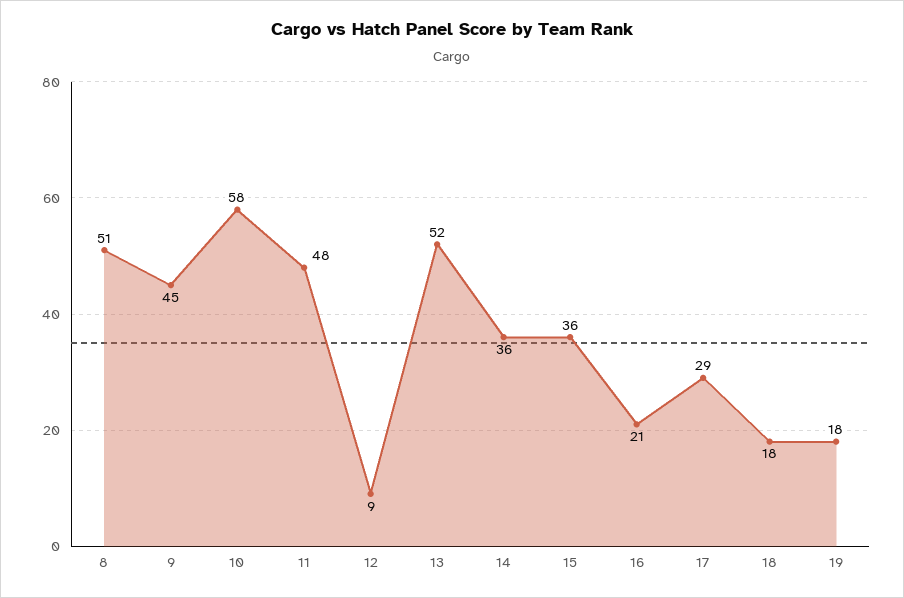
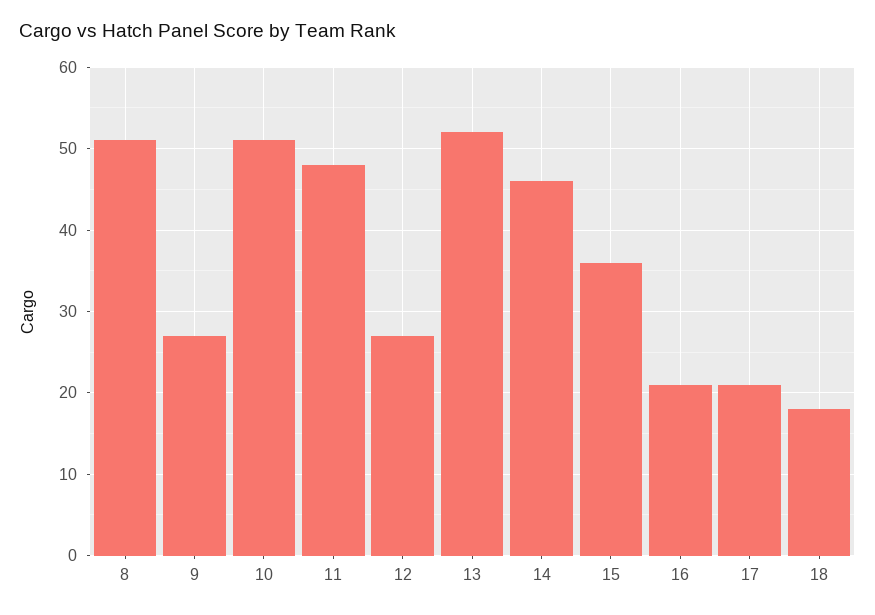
9: 45 -> 27
10: 58 -> 51
12: 9 -> 27
14: 36 -> 46
17: 29 -> 21
19: 18 -> none

